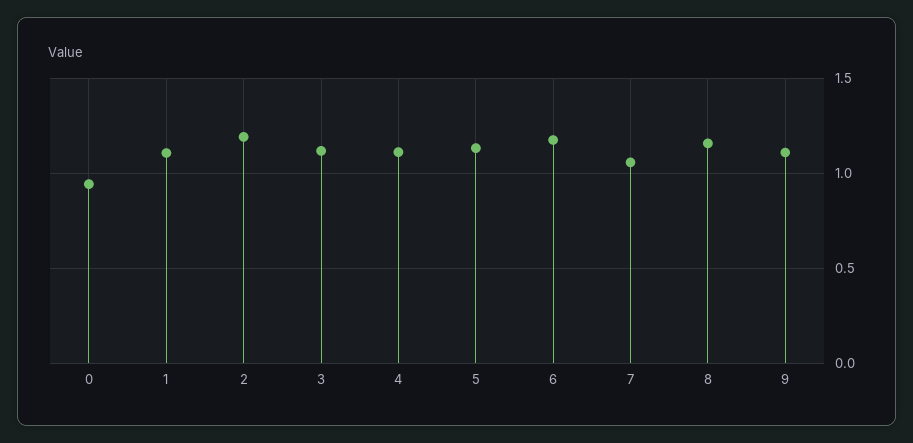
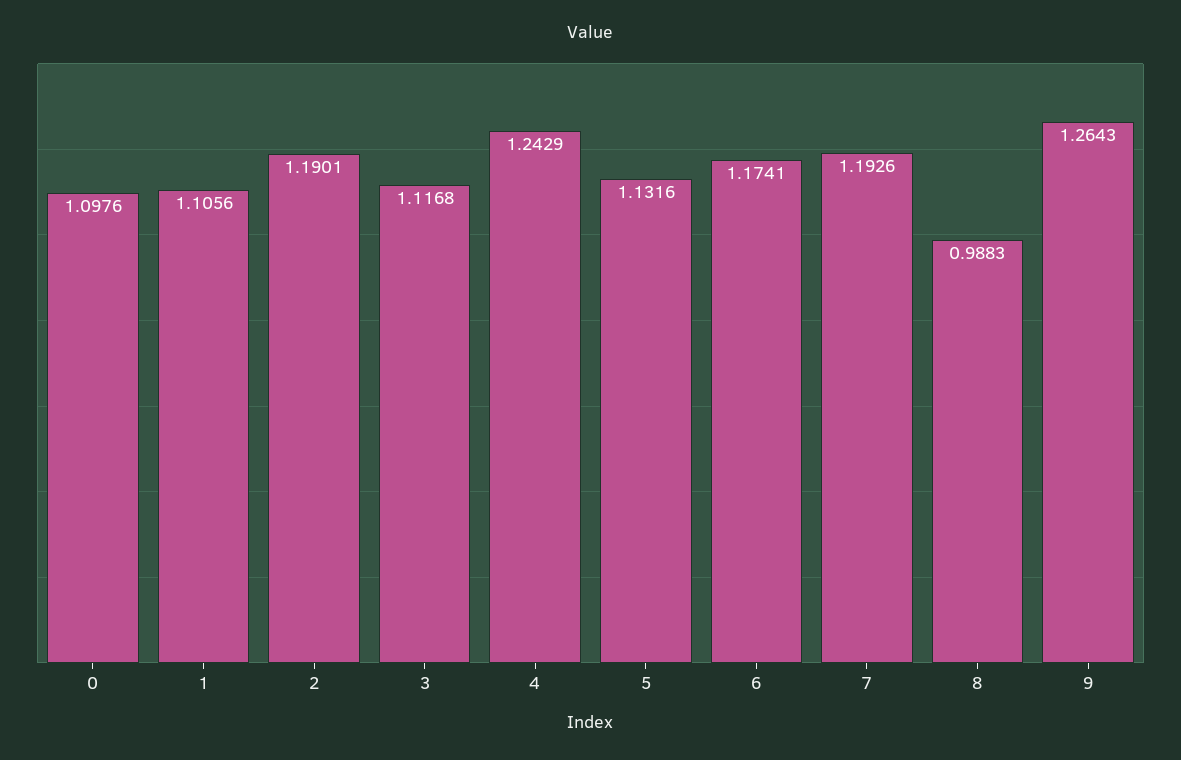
0: 0.95 -> 1.0976
4: 1.1 -> 1.2429
7: 1.05 -> 1.1926
8: 1.15 -> 0.9883
9: 1.1 -> 1.2643

